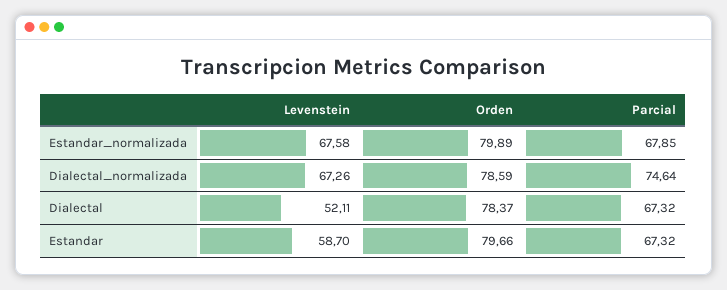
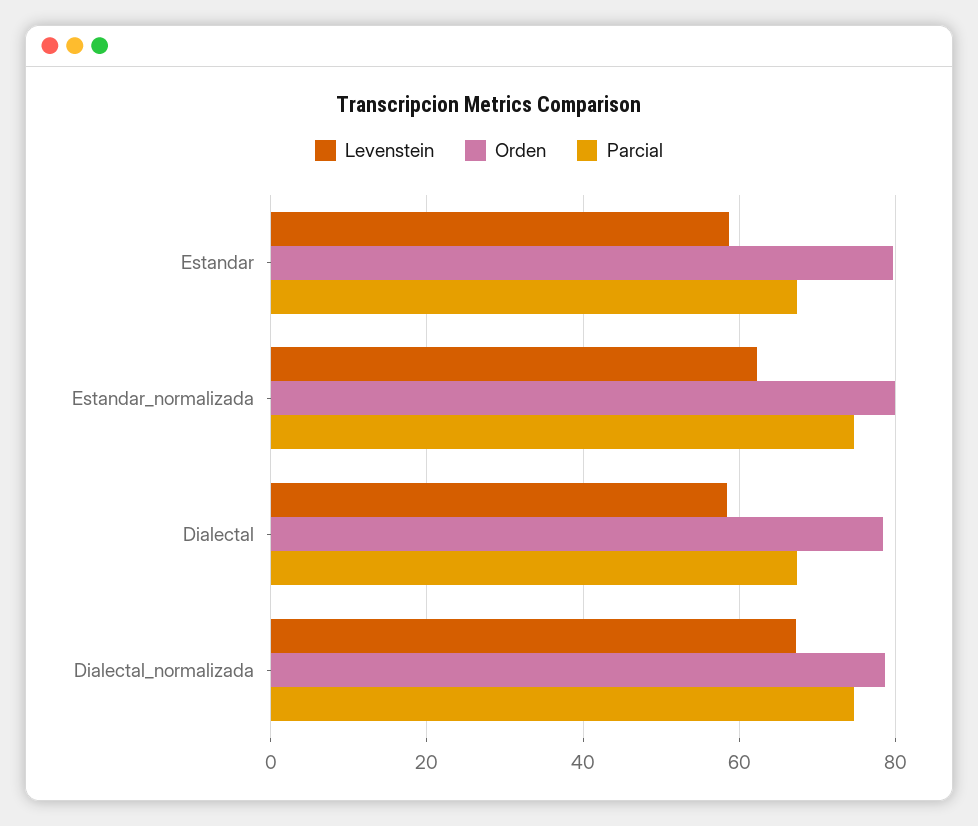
Levenstein, Estandar_normalizada: 67.58 -> 62
Parcial, Estandar_normalizada: 67.85 -> 74
Levenstein, Dialectal: 52.11 -> 58

